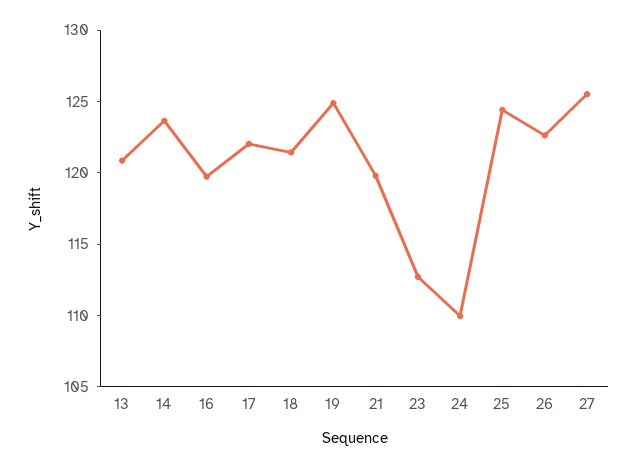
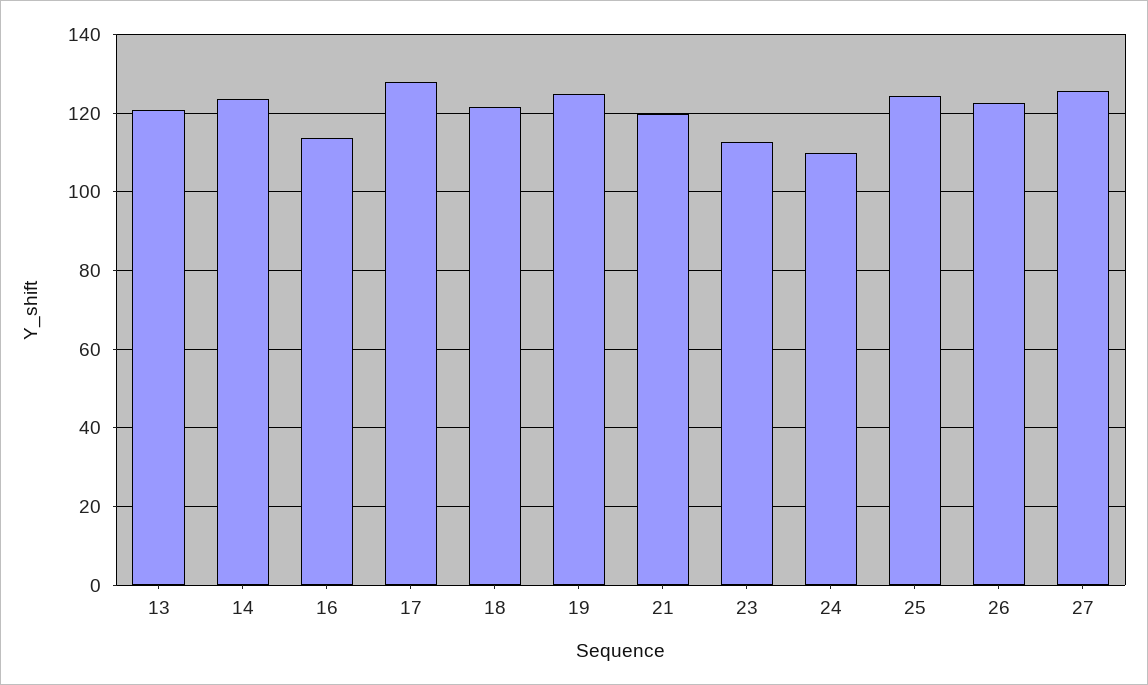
16: 120 -> 114
17: 122 -> 128

